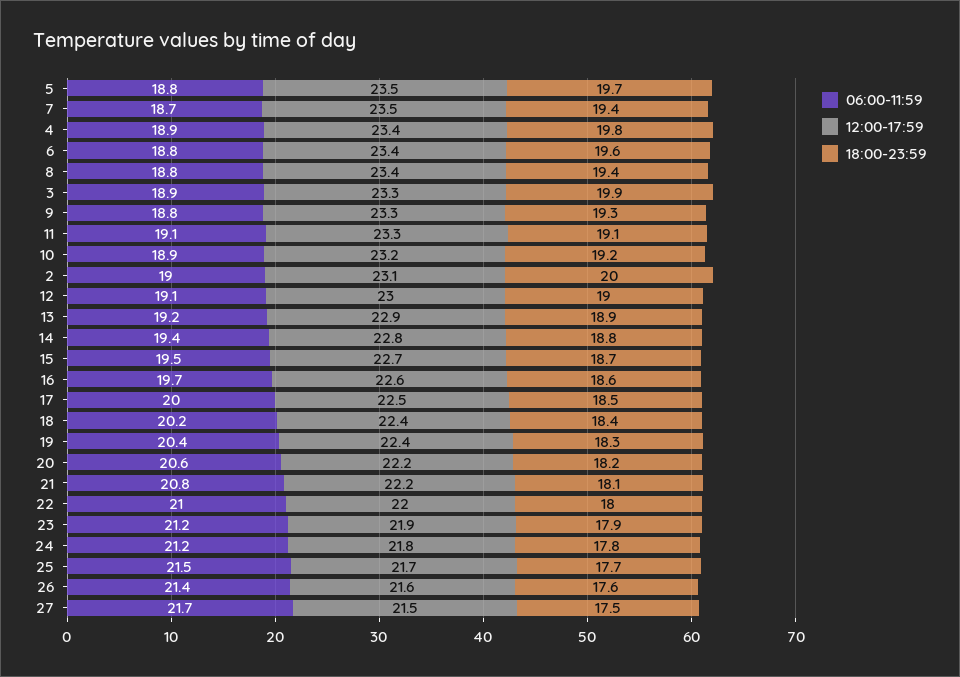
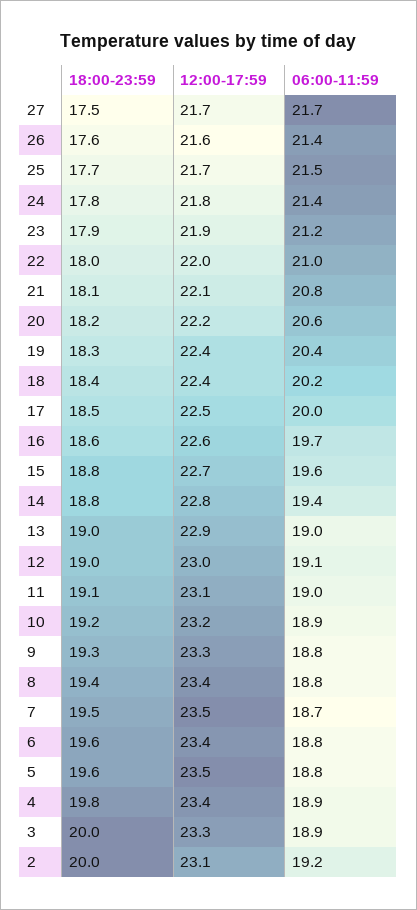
18:00-23:59, 5: 19.7 -> 19.6
18:00-23:59, 7: 19.4 -> 19.5
18:00-23:59, 3: 19.9 -> 20
06:00-11:59, 11: 19.1 -> 19
12:00-17:59, 11: 23.3 -> 23.1
06:00-11:59, 2: 19 -> 19.2
06:00-11:59, 13: 19.2 -> 19
18:00-23:59, 13: 18.9 -> 19
06:00-11:59, 15: 19.5 -> 19.6
18:00-23:59, 15: 18.7 -> 18.8
12:00-17:59, 21: 22.2 -> 22.1
06:00-11:59, 24: 21.2 -> 21.4
12:00-17:59, 27: 21.5 -> 21.7

